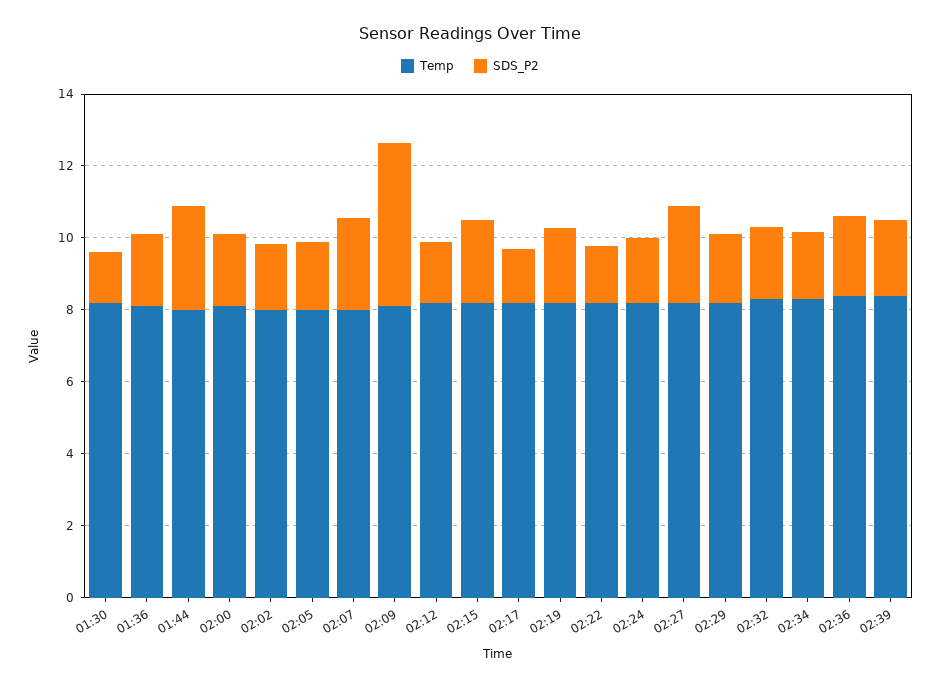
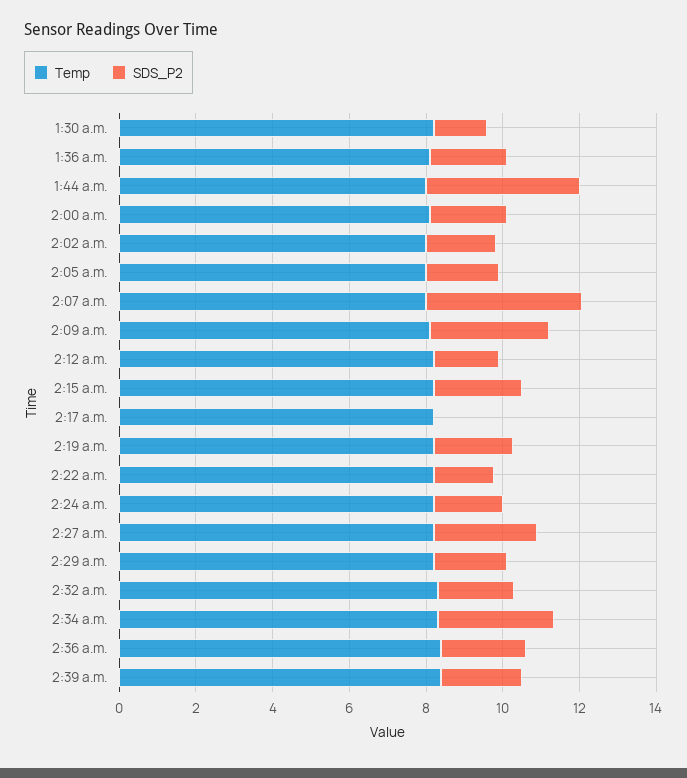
SDS_P2, 01:44: 3 -> 4
SDS_P2, 02:07: 2.5 -> 4
SDS_P2, 02:09: 4.5 -> 3
SDS_P2, 02:17: 1.5 -> 0
SDS_P2, 02:34: 2 -> 3

